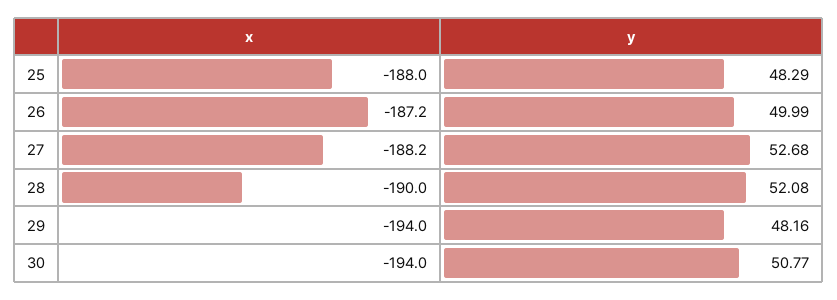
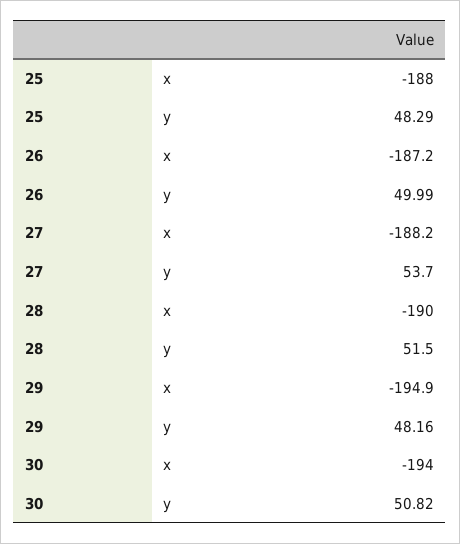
y, 27: 52.68 -> 53.7
y, 28: 52.08 -> 51.5
x, 29: -194 -> -194.9
y, 30: 50.77 -> 50.82

